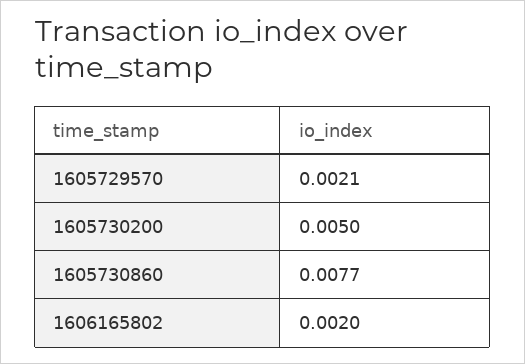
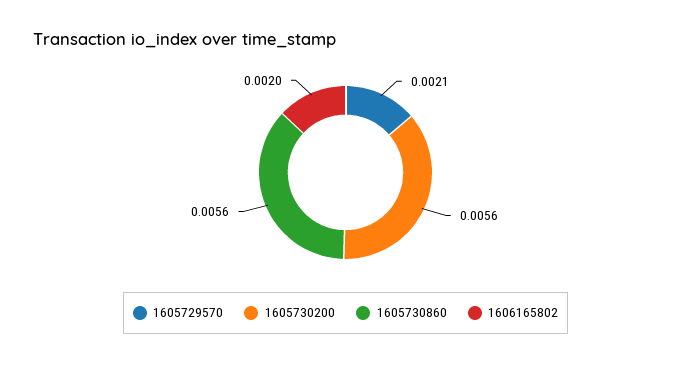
1605730200: 0.005 -> 0.0056
1605730860: 0.0077 -> 0.0056

